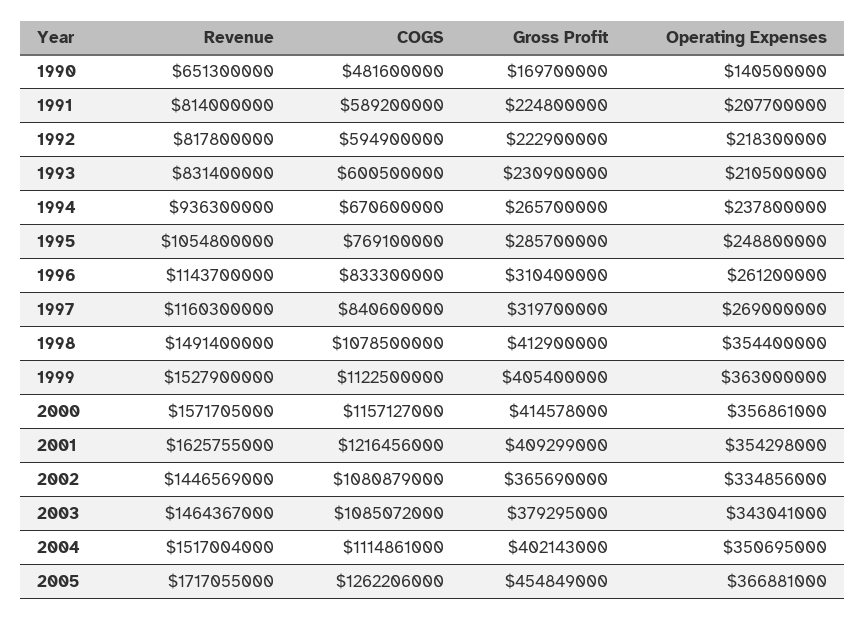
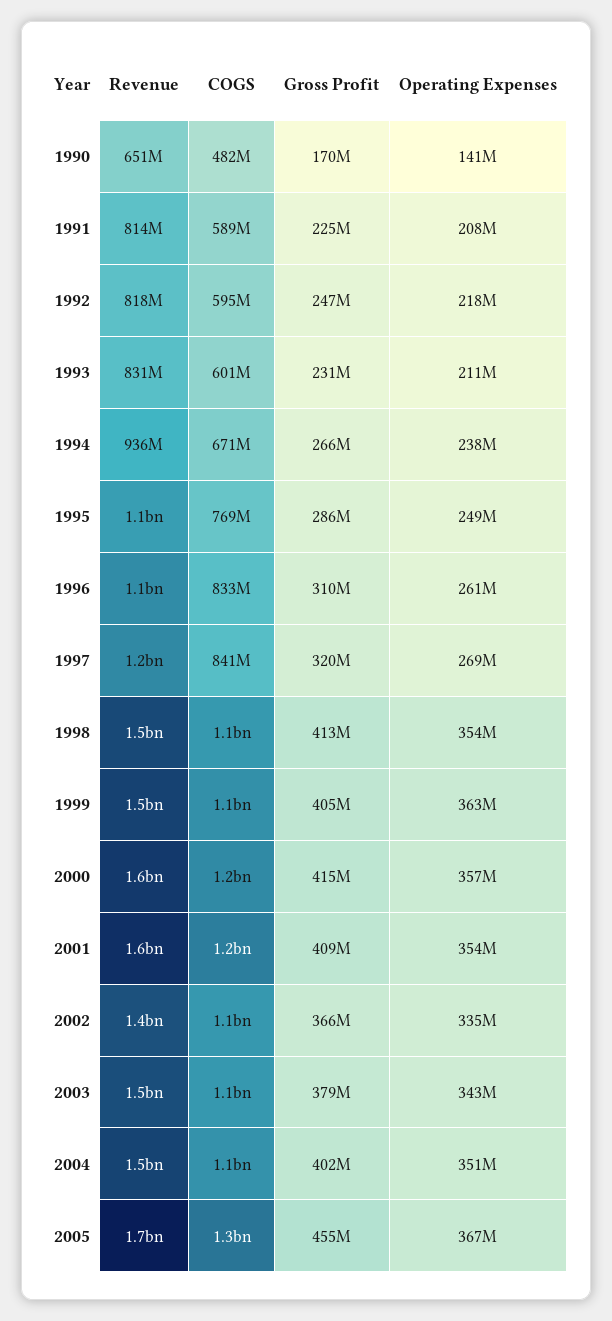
Gross Profit, 1992: 222900000 -> 247000000

